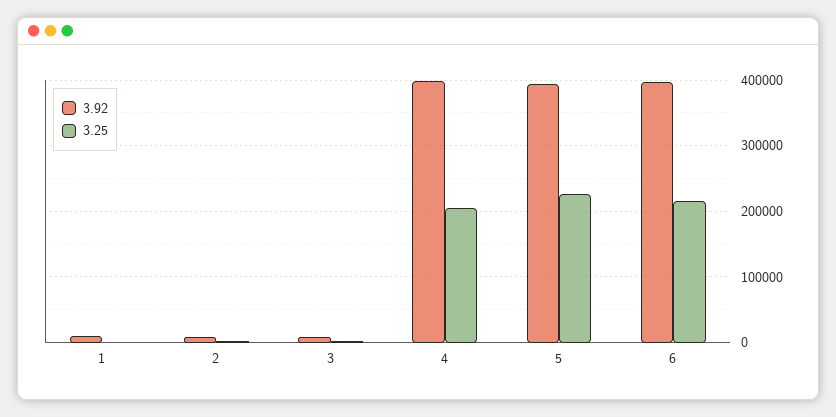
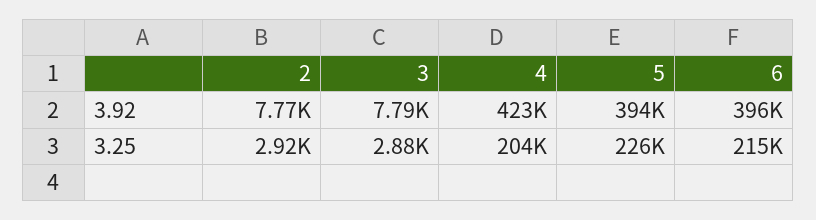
3.92, 1: 10000 -> none
3.25, 1: 0 -> none
3.92, 4: 400000 -> 423000

